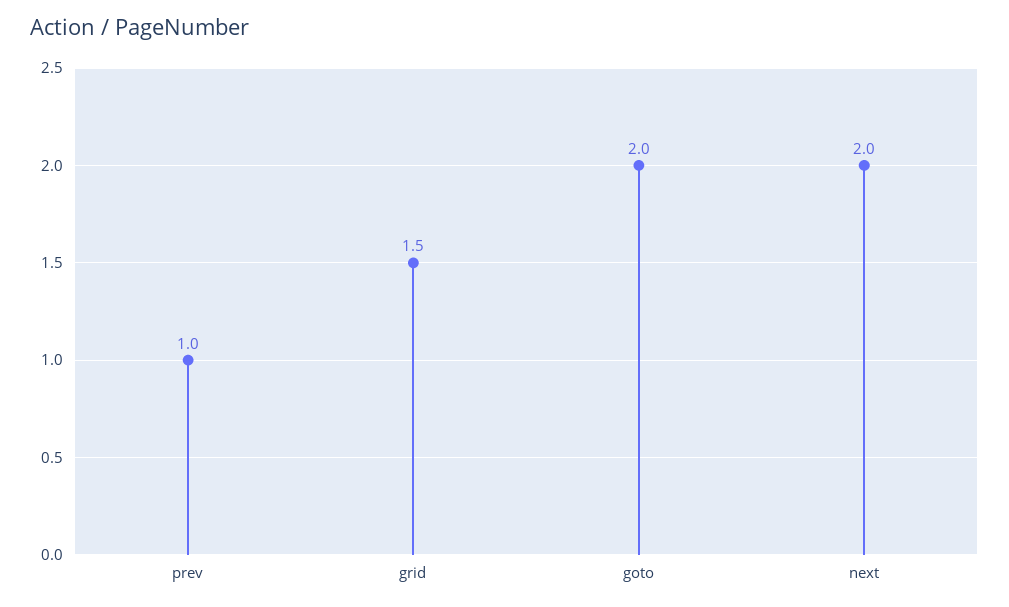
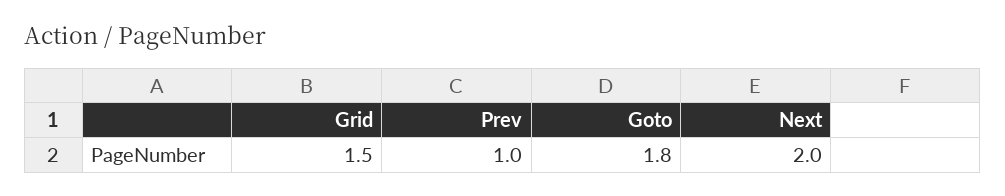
goto: 2 -> 1.8

